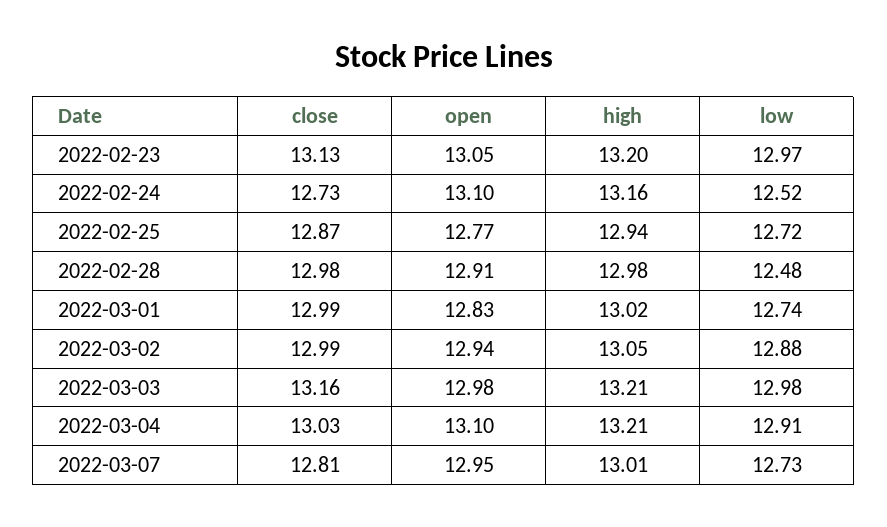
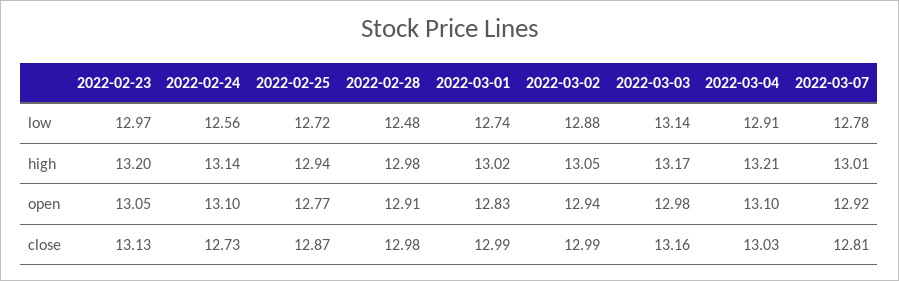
high, 2022-02-24: 13.16 -> 13.14
low, 2022-02-24: 12.52 -> 12.56
high, 2022-03-03: 13.21 -> 13.17
low, 2022-03-03: 12.98 -> 13.14
open, 2022-03-07: 12.95 -> 12.92
low, 2022-03-07: 12.73 -> 12.78

